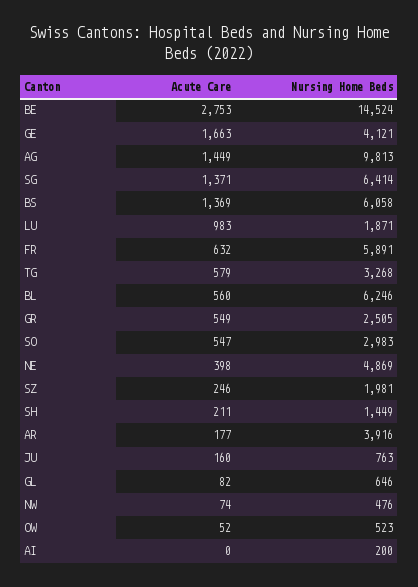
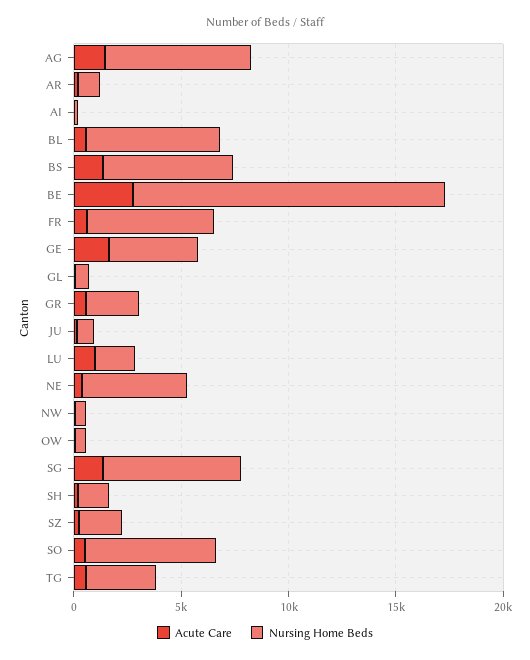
Nursing Home Beds, AG: 9813 -> 7000
Nursing Home Beds, SO: 2983 -> 6000
Nursing Home Beds, AR: 3916 -> 1000

